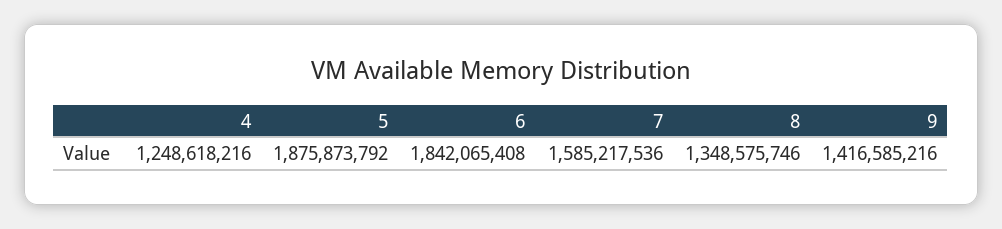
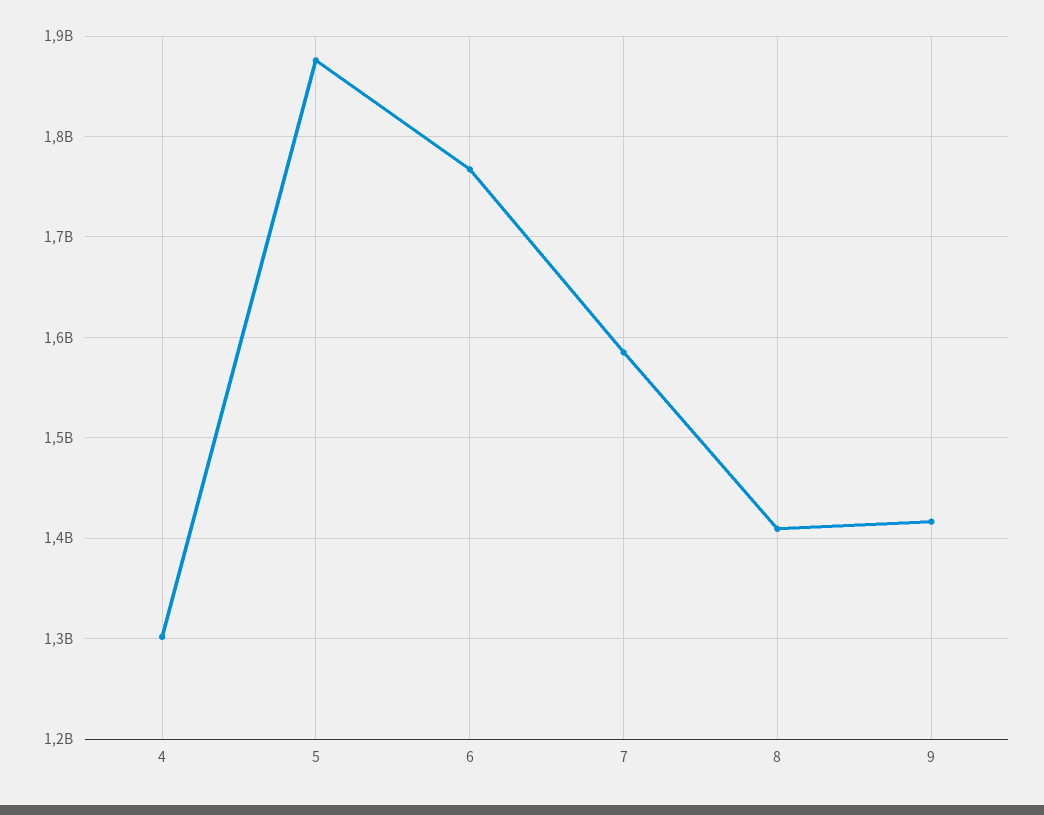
4: 1248618216 -> 1300000000
6: 1842065408 -> 1770000000
8: 1348575746 -> 1410000000

